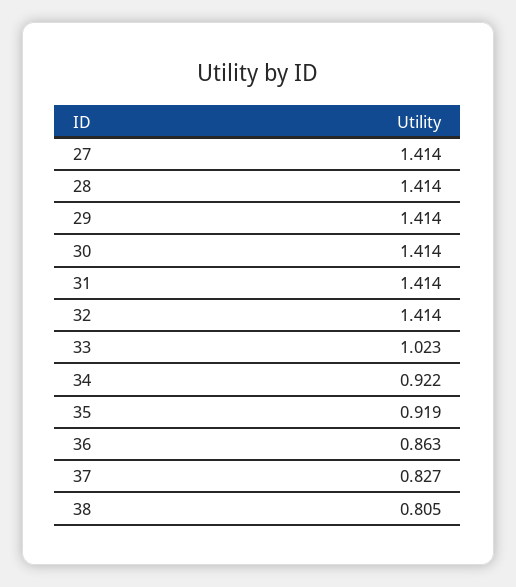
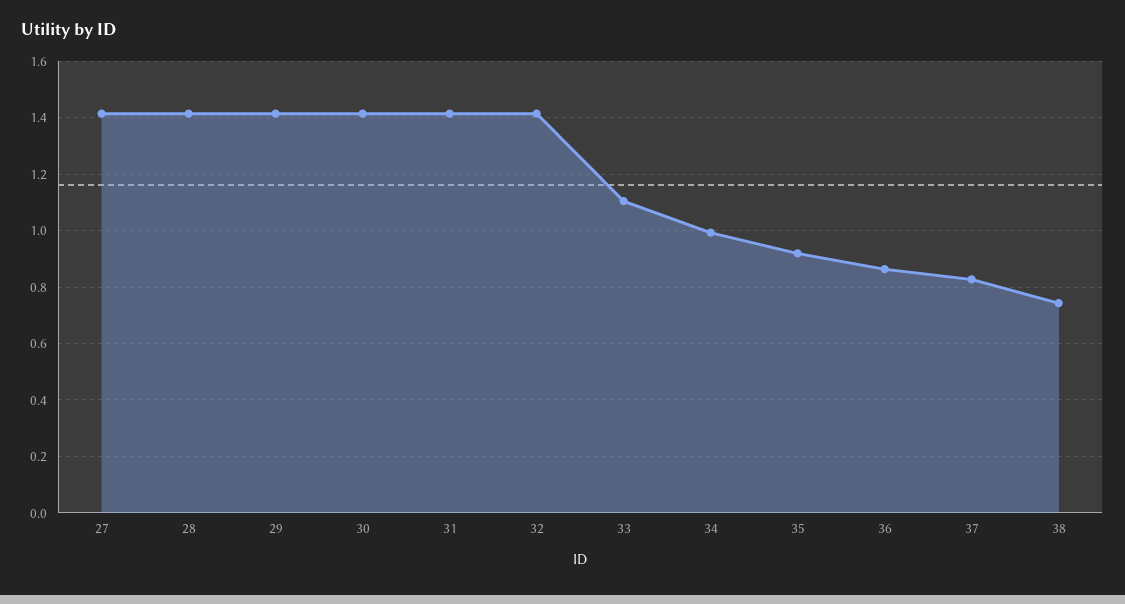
33: 1.023 -> 1.1
34: 0.922 -> 1
38: 0.805 -> 0.75

